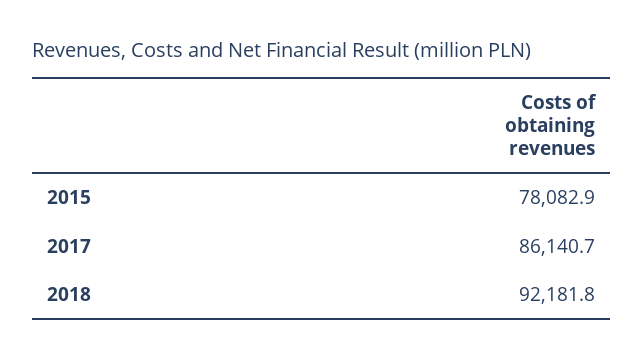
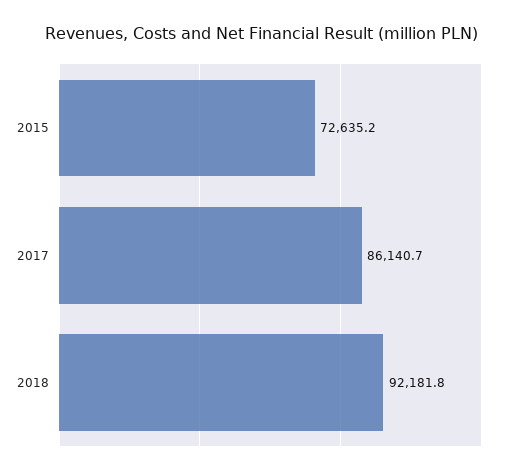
2015: 78082.9 -> 72635.2

